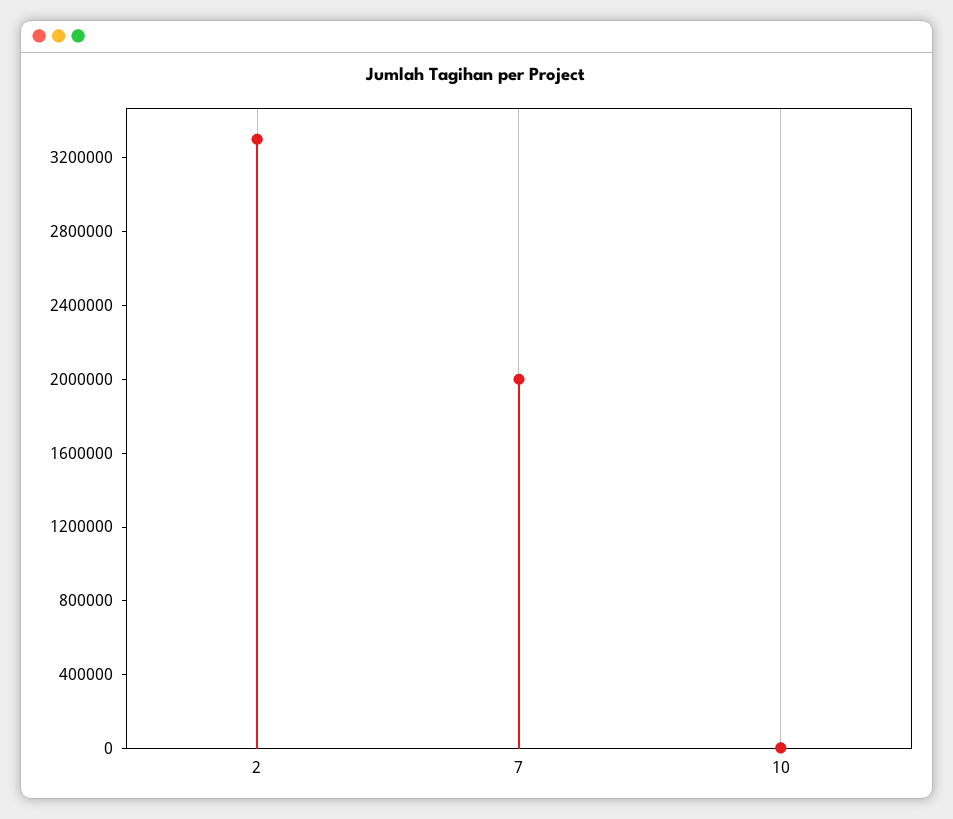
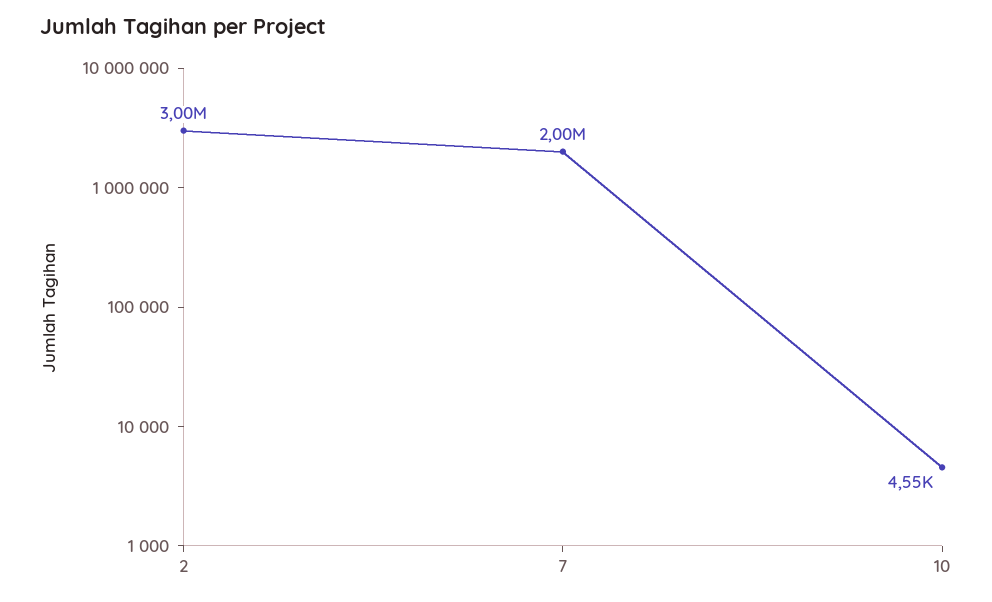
2: 3300000 -> 3000000

